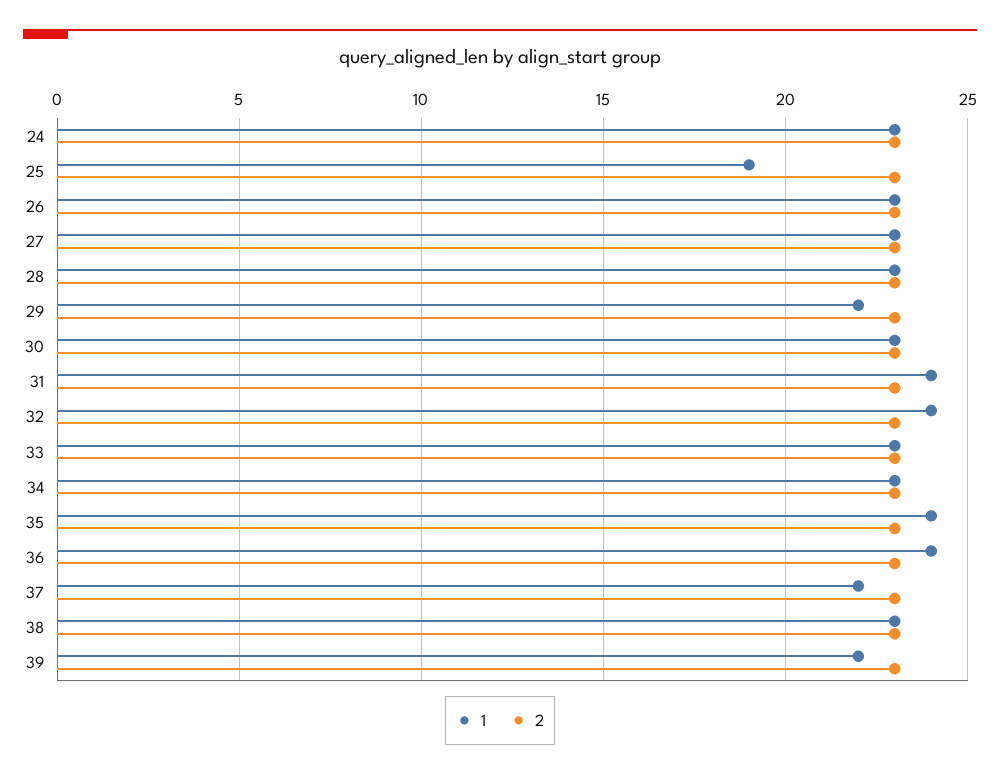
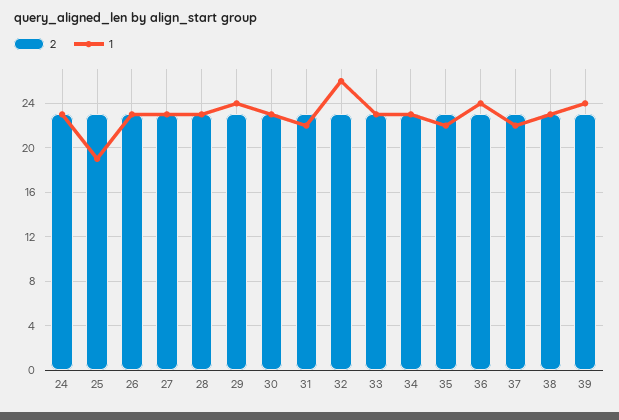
1, 29: 22 -> 24
1, 31: 24 -> 22
1, 32: 24 -> 26
1, 35: 24 -> 22
1, 39: 22 -> 24

